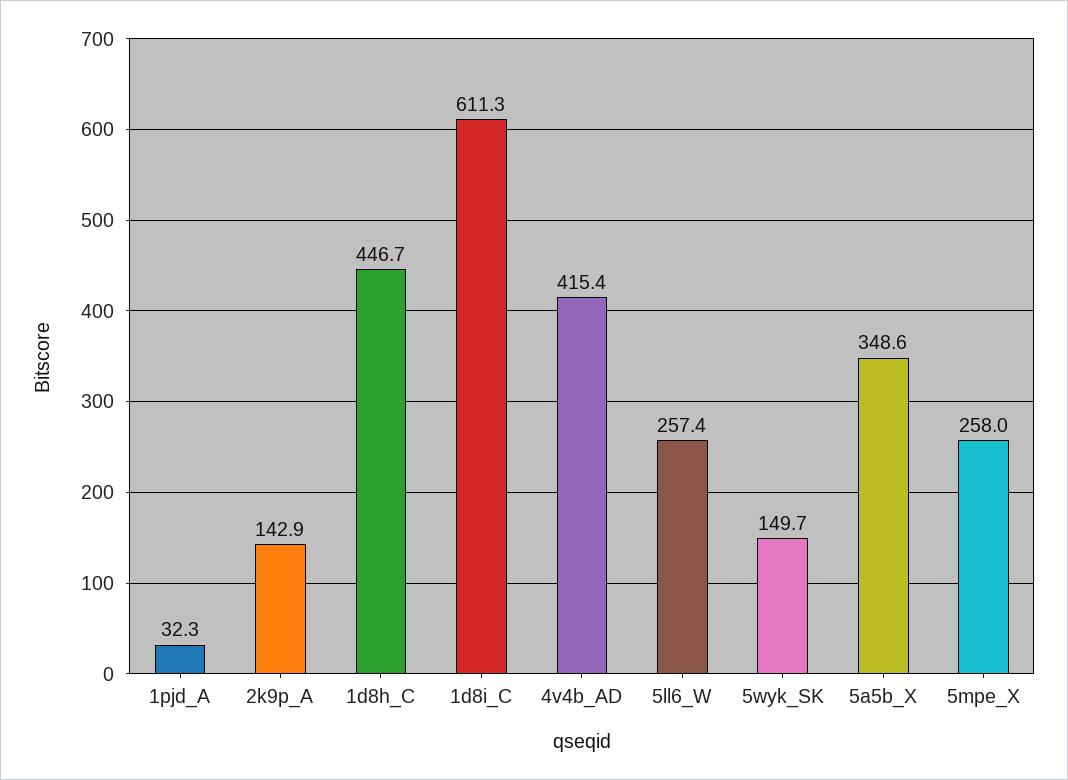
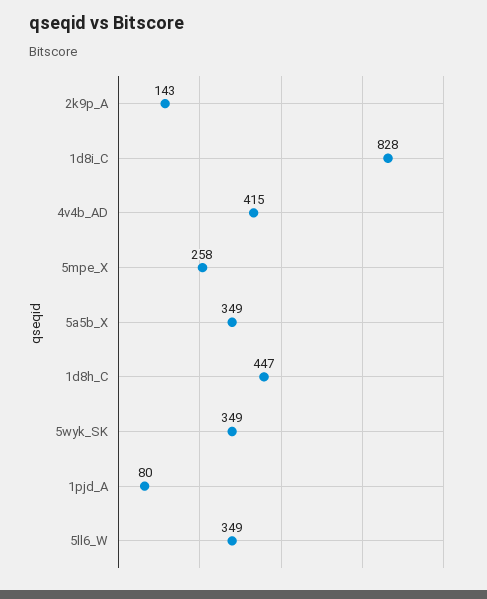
1pjd_A: 32.3 -> 80
1d8i_C: 611.3 -> 828
5ll6_W: 257.4 -> 349
5wyk_SK: 149.7 -> 349

